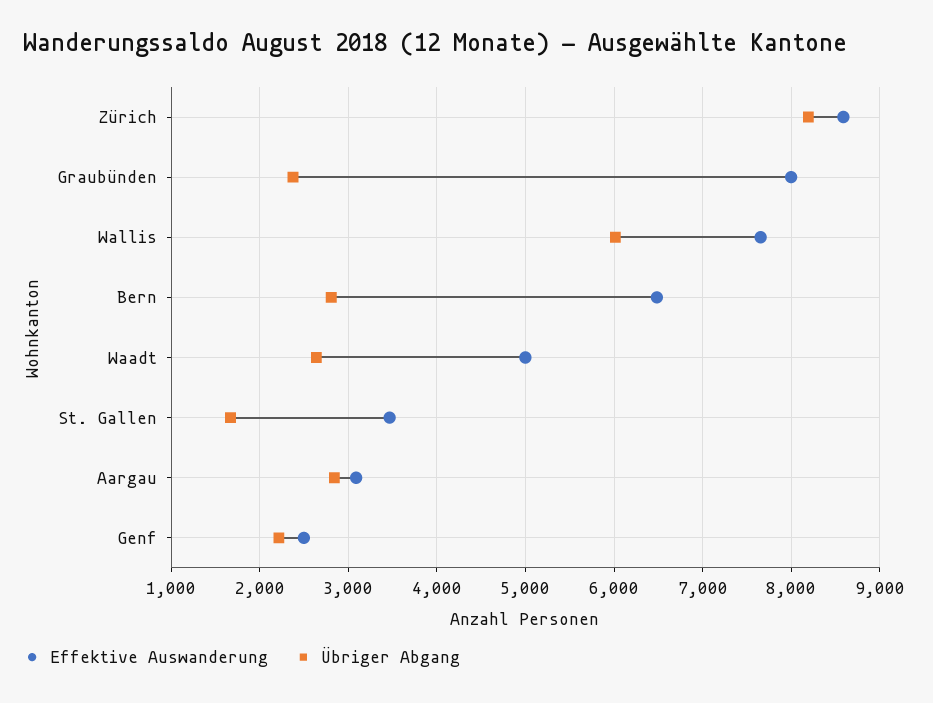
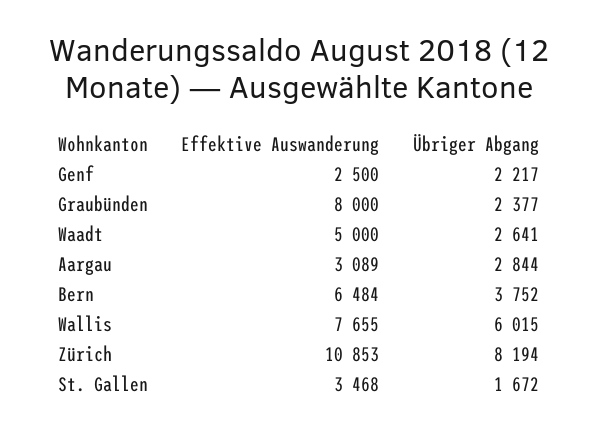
Effektive Auswanderung, Zürich: 8600 -> 10853
Übriger Abgang, Bern: 2800 -> 3752

